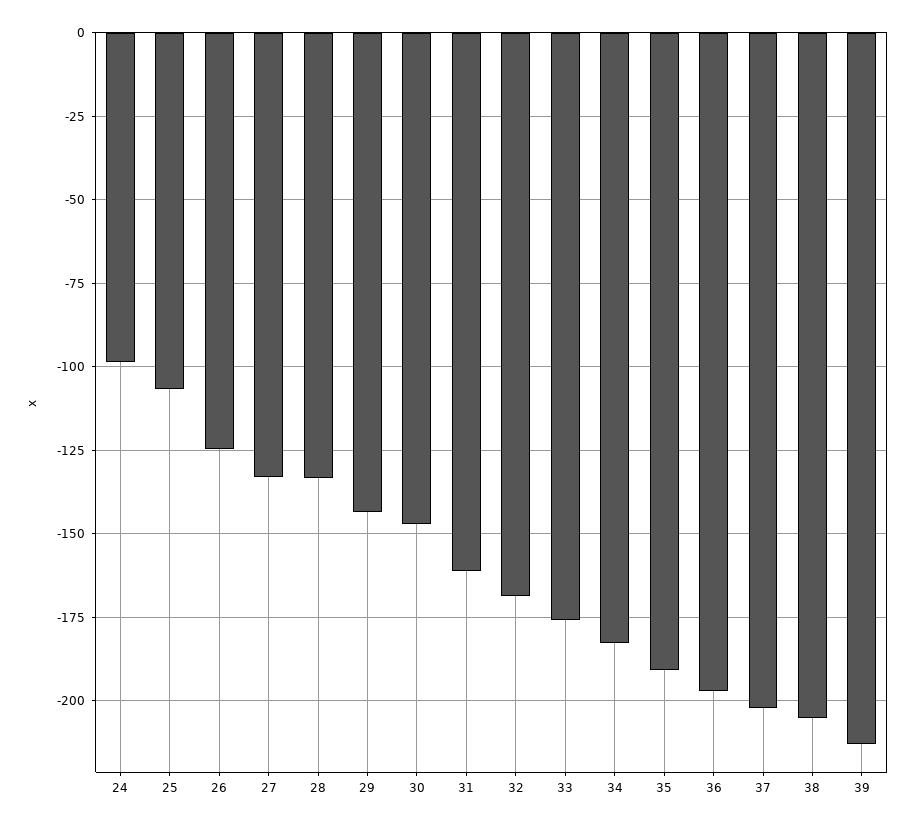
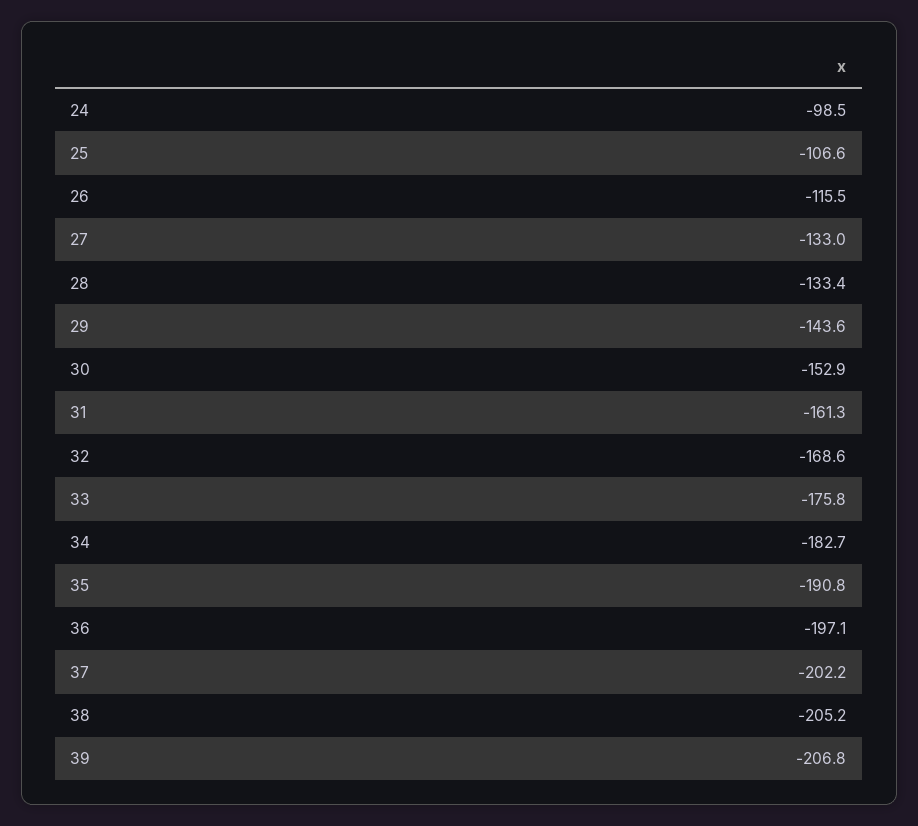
26: -125 -> -115.5
30: -147.5 -> -152.9
39: -212.5 -> -206.8

